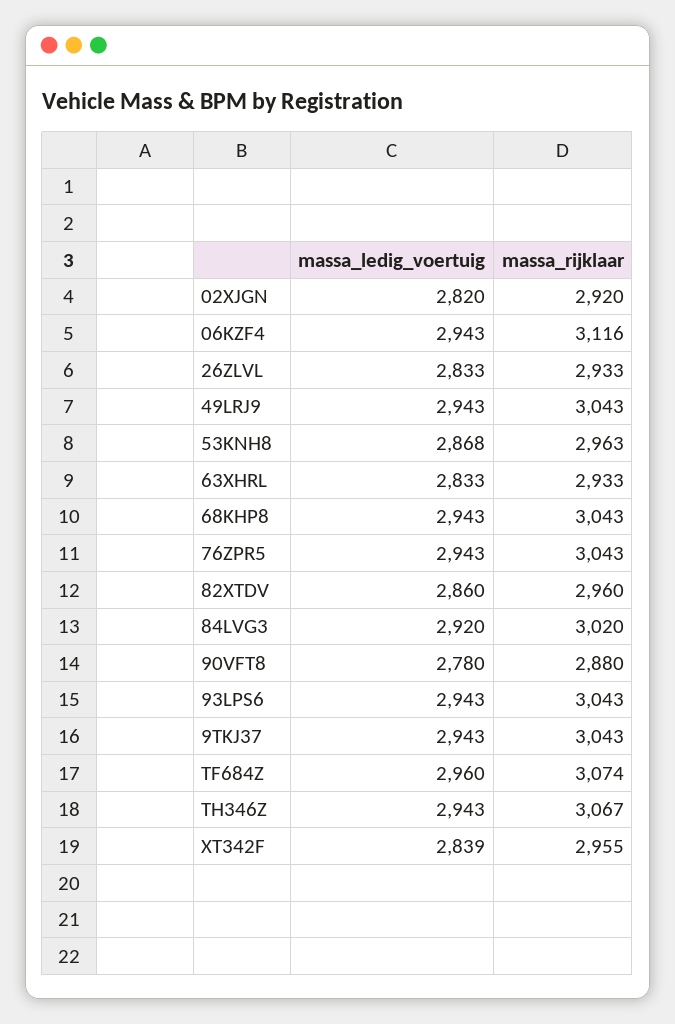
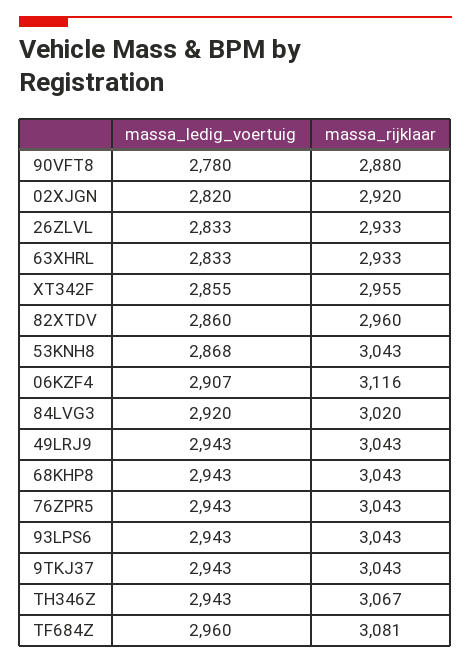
massa_ledig_voertuig, 06KZF4: 2943 -> 2907
massa_rijklaar, 53KNH8: 2963 -> 3043
massa_rijklaar, TF684Z: 3074 -> 3081
massa_ledig_voertuig, XT342F: 2839 -> 2855

